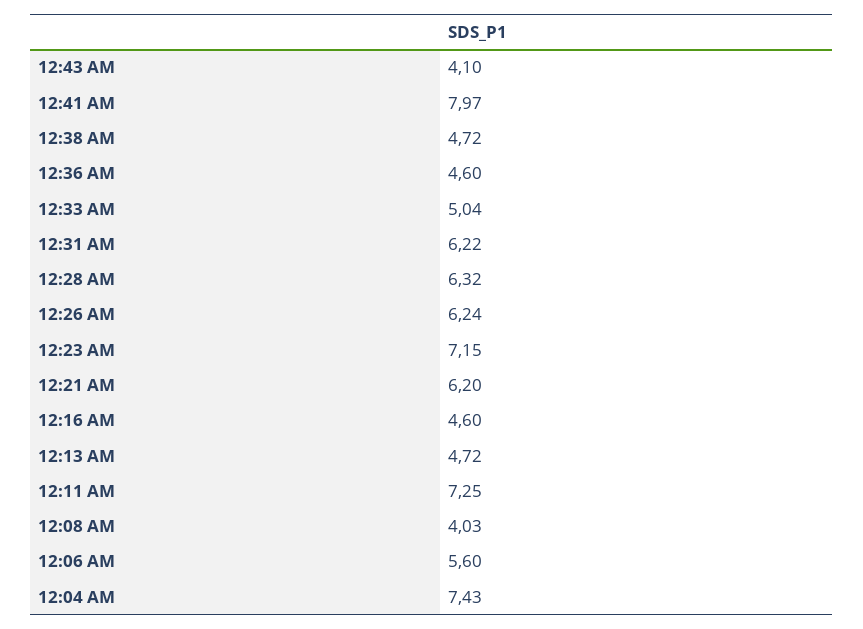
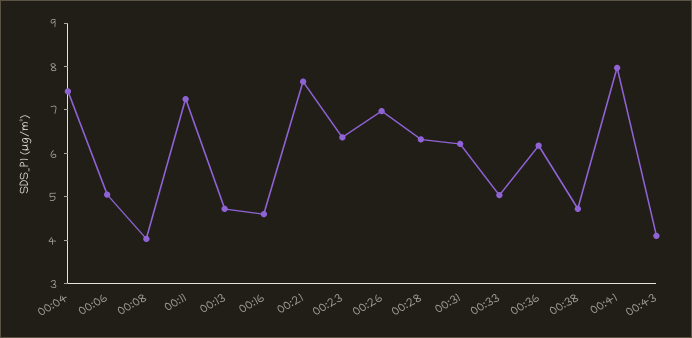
12:36 AM: 4.6 -> 6.2
12:26 AM: 6.24 -> 7
12:23 AM: 7.15 -> 6.4
12:21 AM: 6.2 -> 7.6
12:06 AM: 5.6 -> 5

